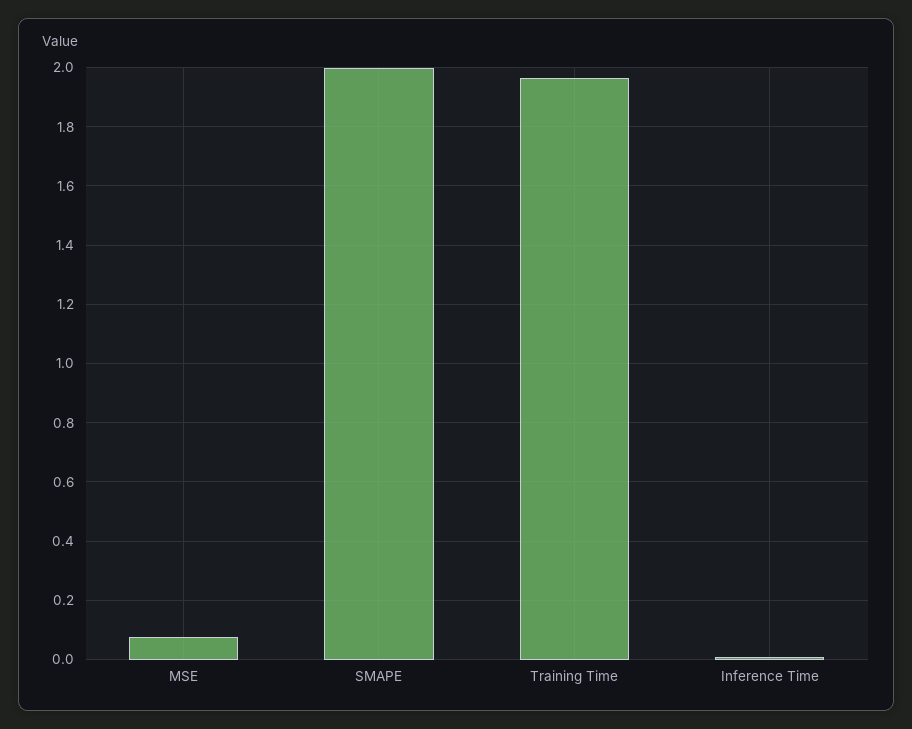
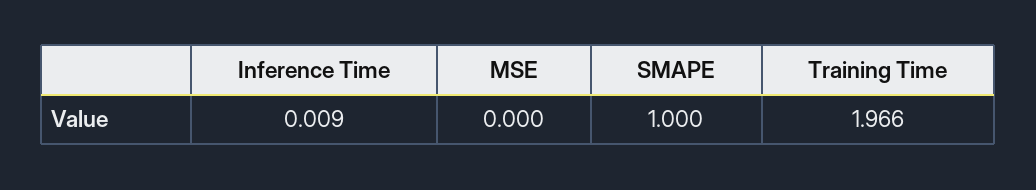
MSE: 0.075 -> 0
SMAPE: 2 -> 1

